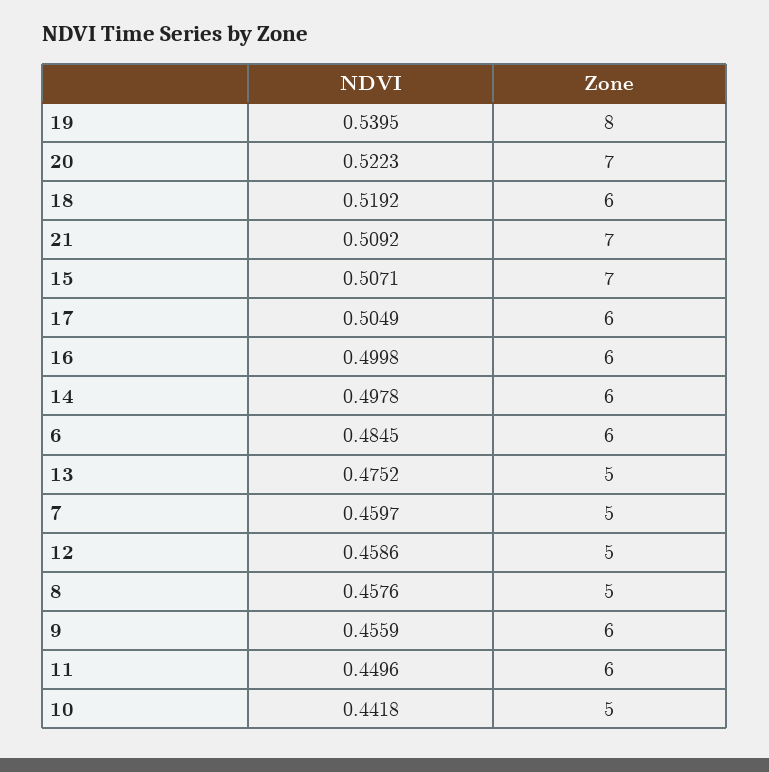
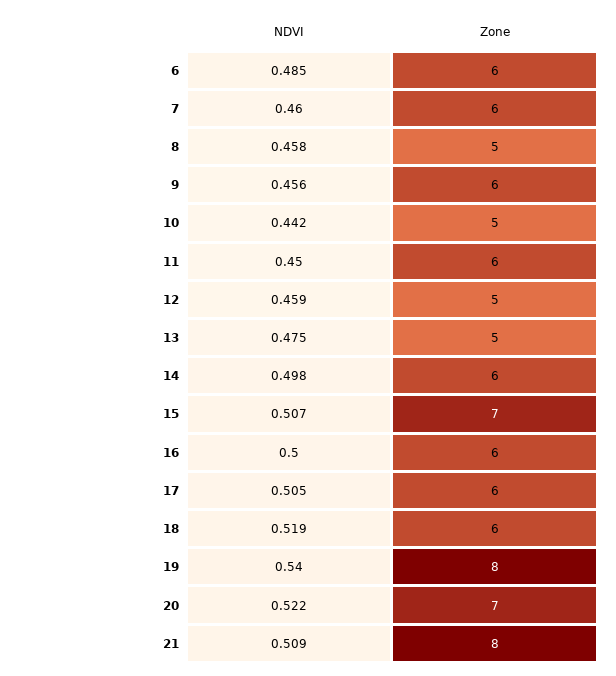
Zone, 21: 7 -> 8
Zone, 7: 5 -> 6

